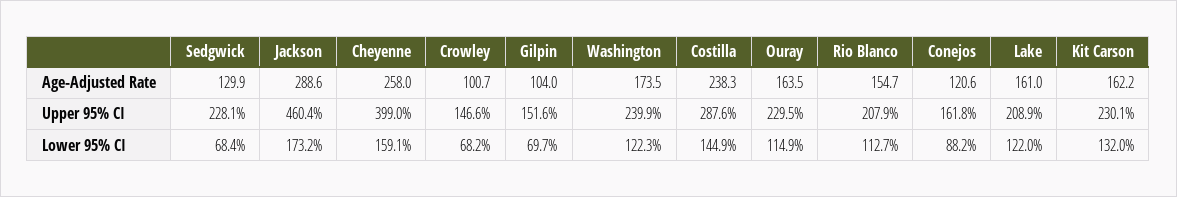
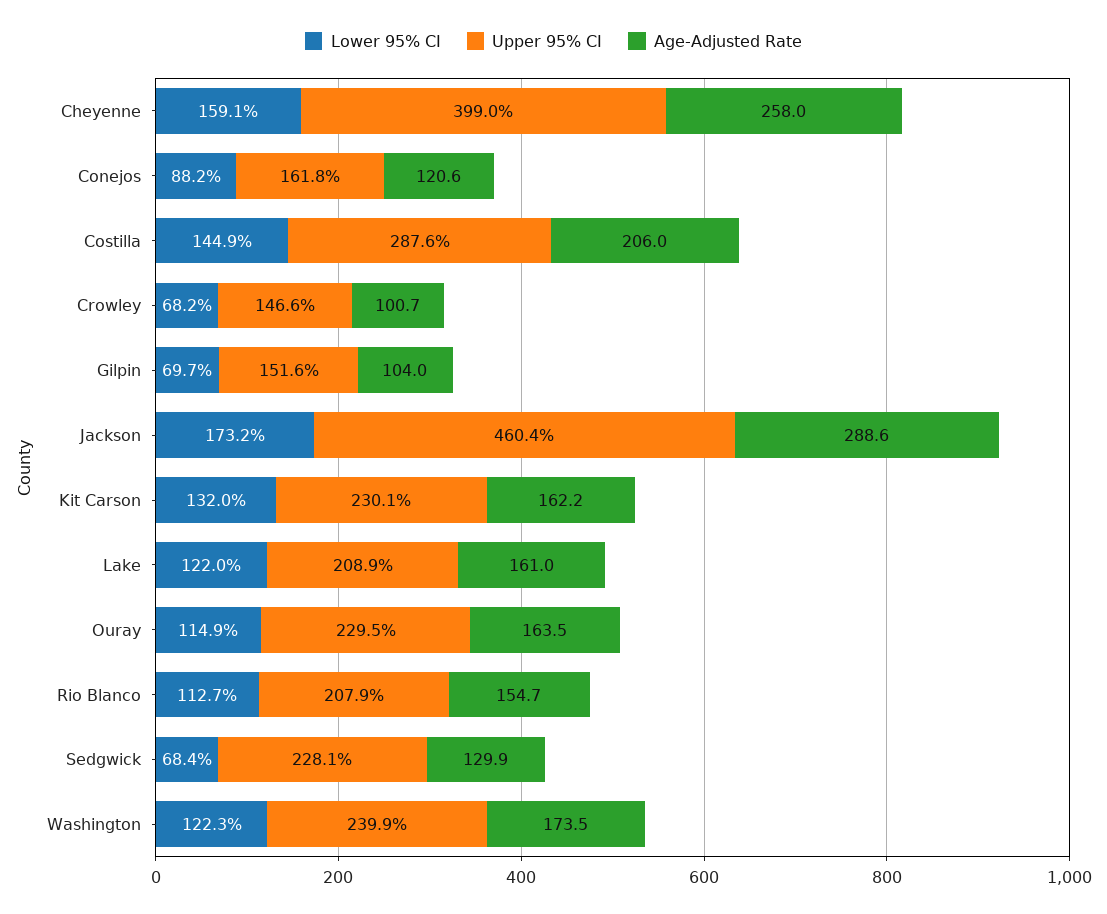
Age-Adjusted Rate, Costilla: 238.3 -> 206

